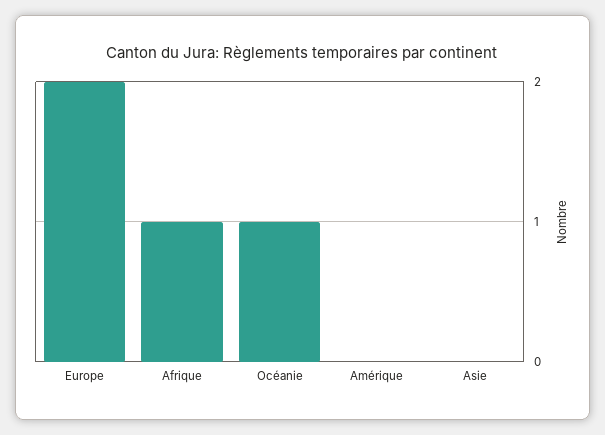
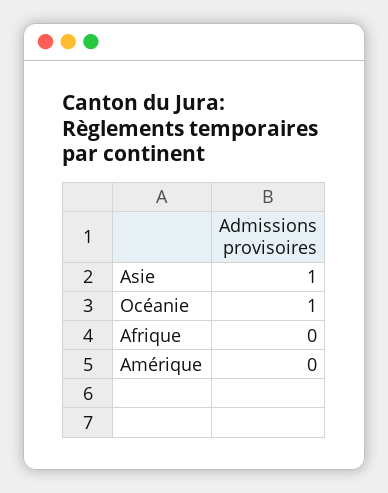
Europe: 2 -> none
Afrique: 1 -> 0
Asie: 0 -> 1

